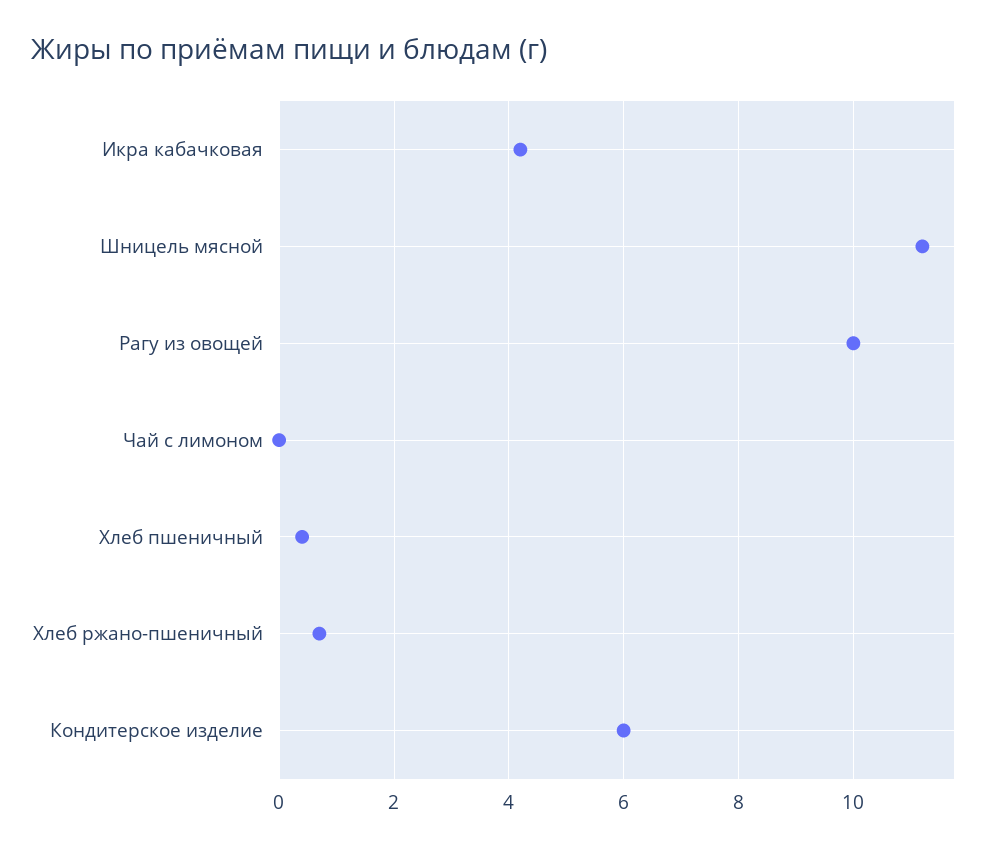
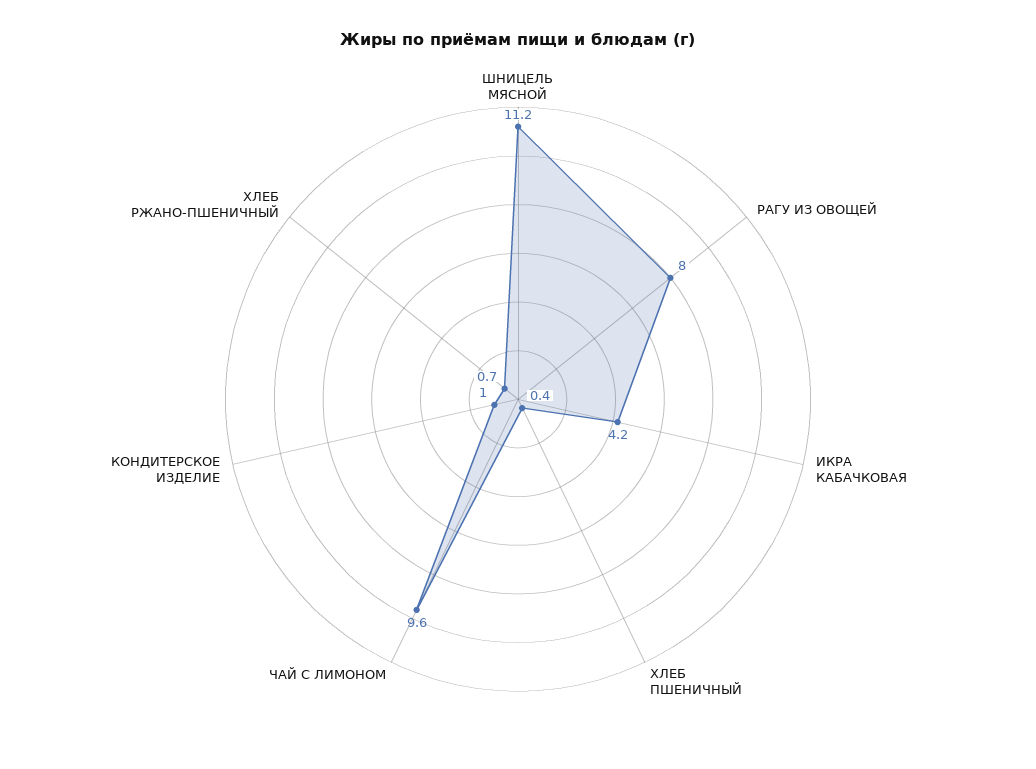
Рагу из овощей: 10 -> 8
Чай с лимоном: 0 -> 9.6
Кондитерское изделие: 6 -> 1

